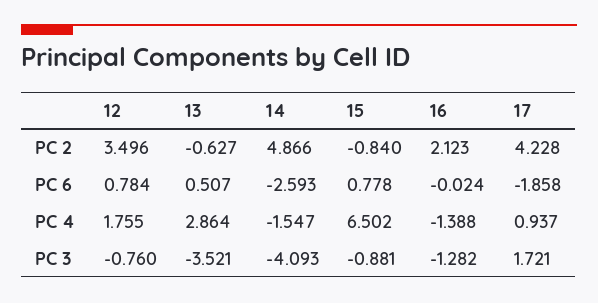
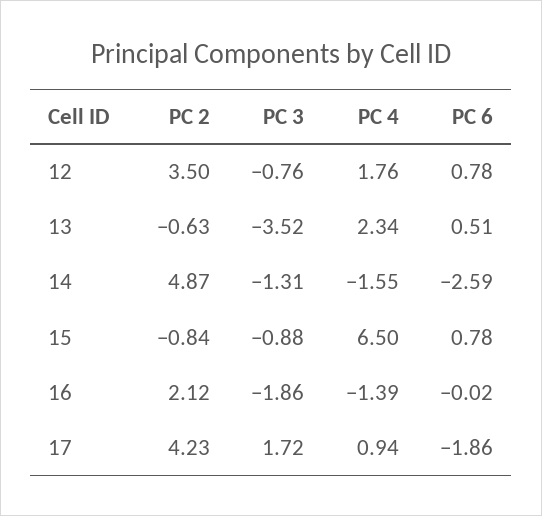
13, PC 4: 2.864 -> 2.34
14, PC 3: -4.093 -> -1.31
16, PC 3: -1.282 -> -1.86

